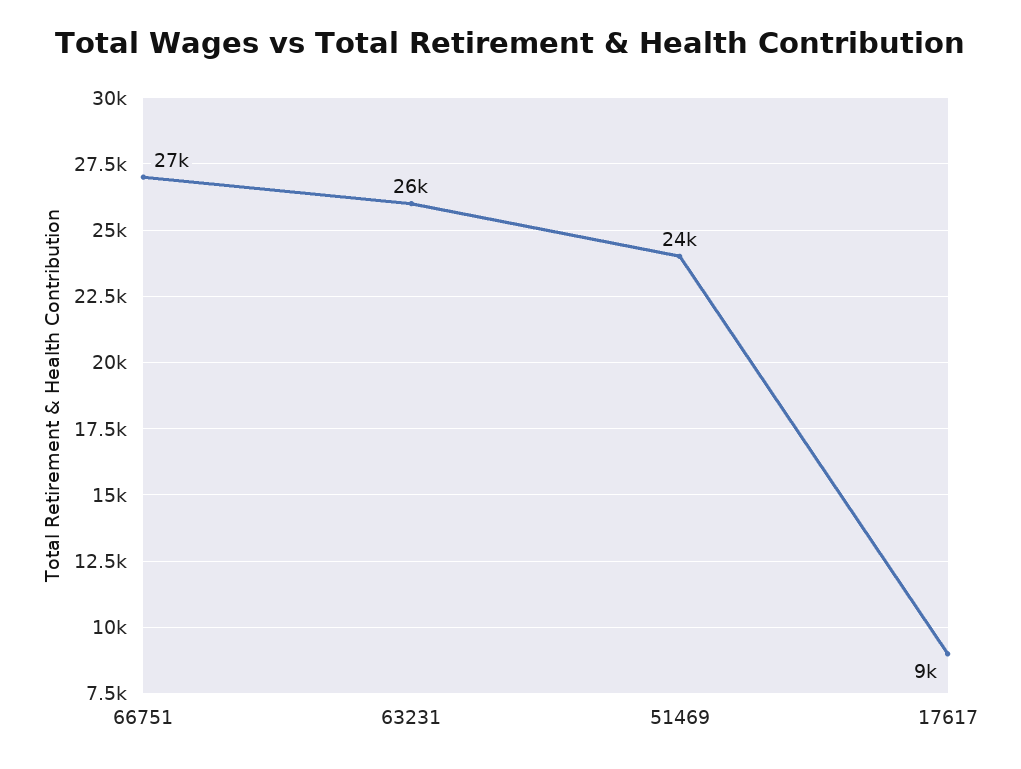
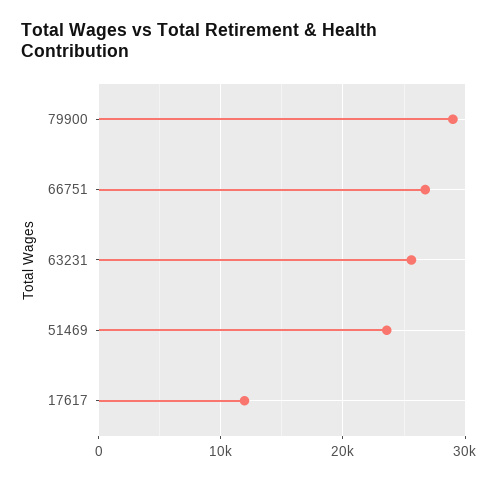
17617: 9000 -> 12000
79900: none -> 29000

